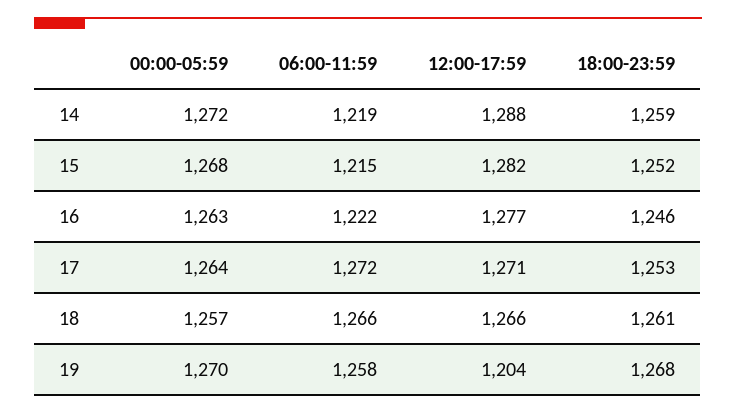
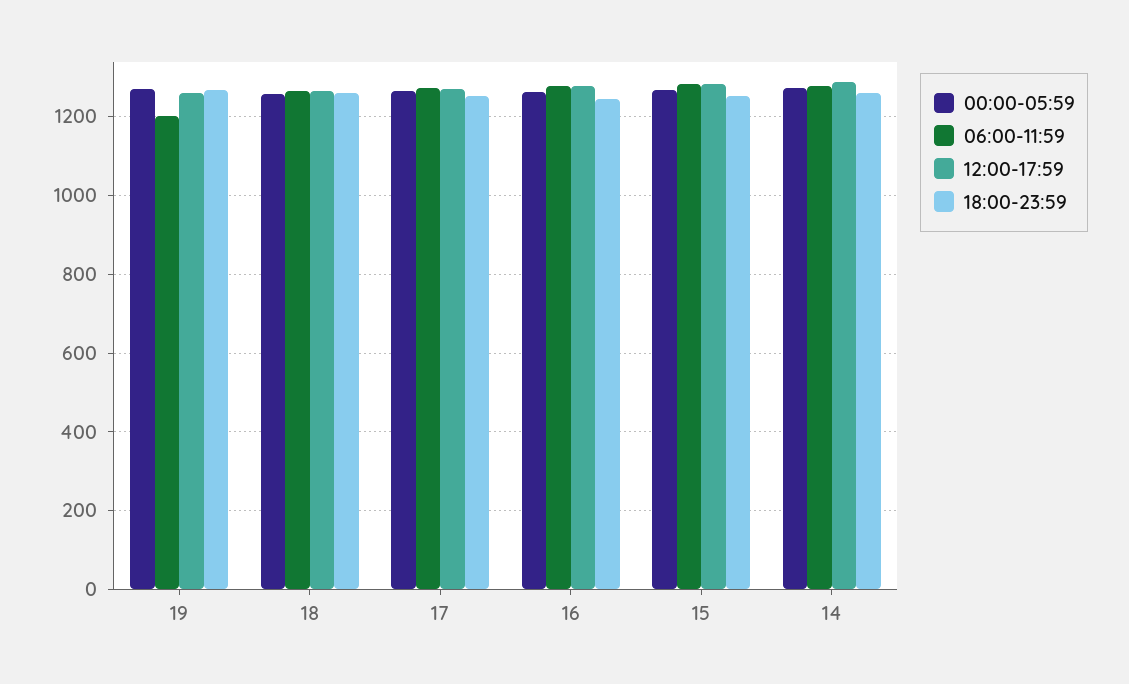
06:00-11:59, 14: 1219 -> 1280
06:00-11:59, 15: 1215 -> 1280
06:00-11:59, 16: 1222 -> 1280
06:00-11:59, 19: 1258 -> 1200
12:00-17:59, 19: 1204 -> 1260

